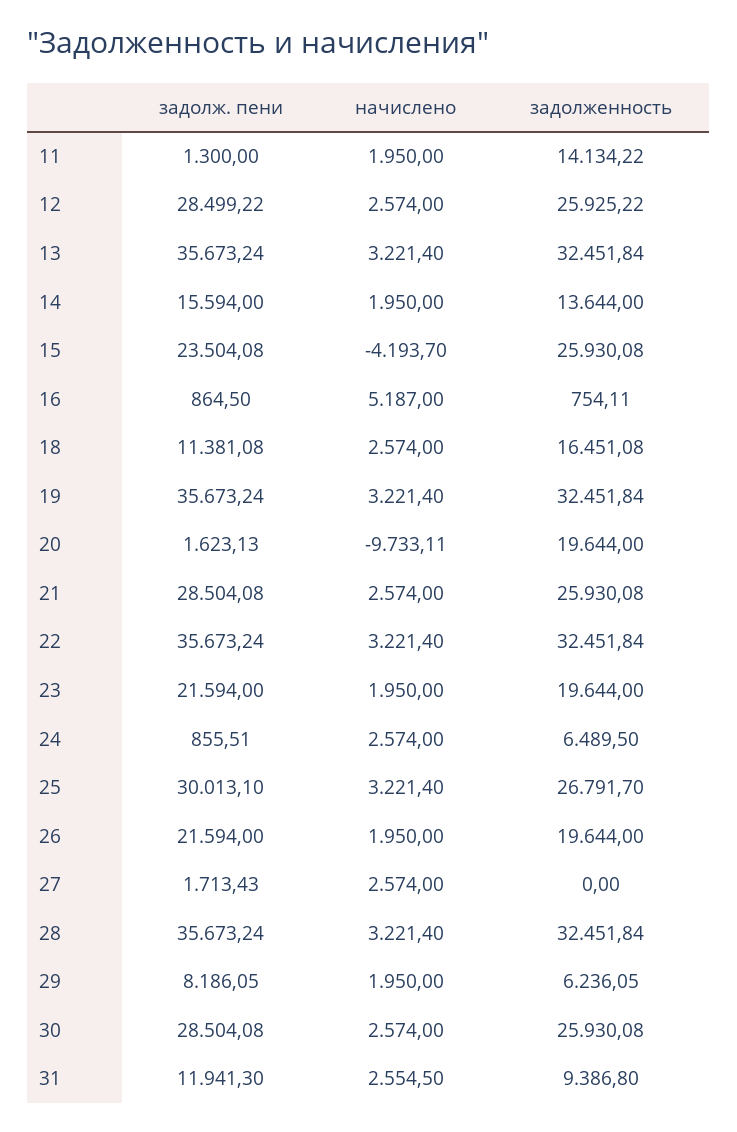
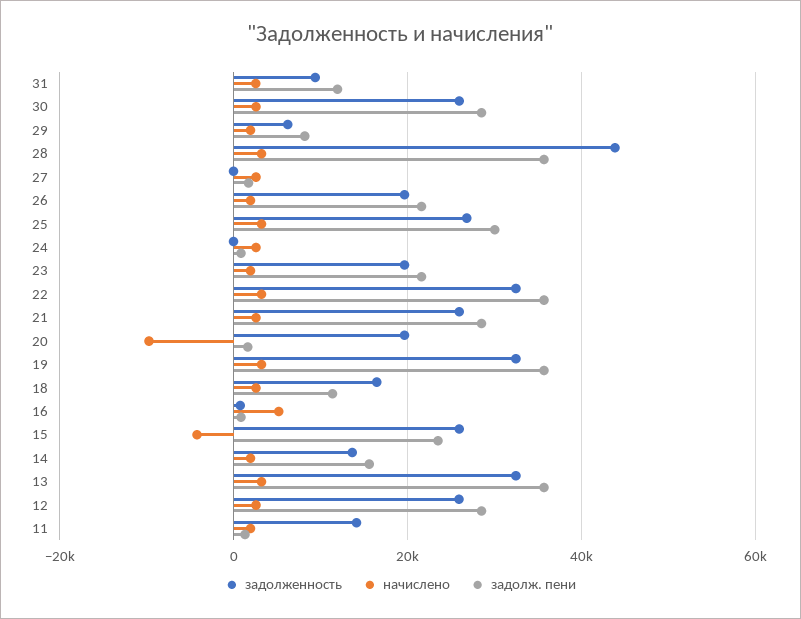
задолженность, 24: 6489.5 -> 0
задолженность, 28: 32451.84 -> 44000

